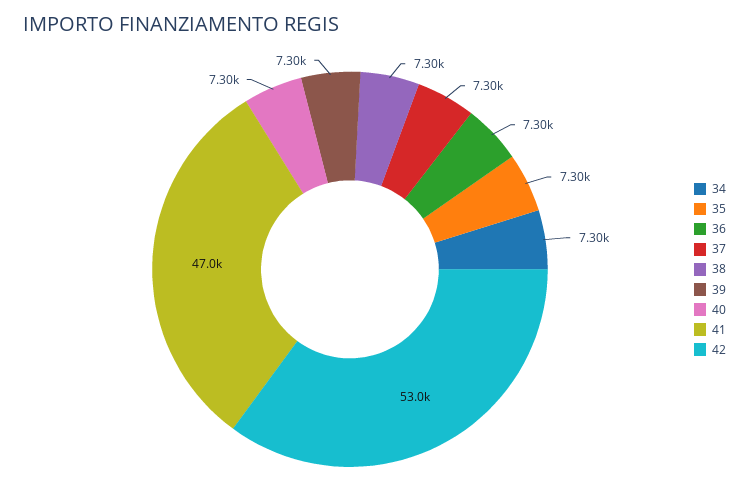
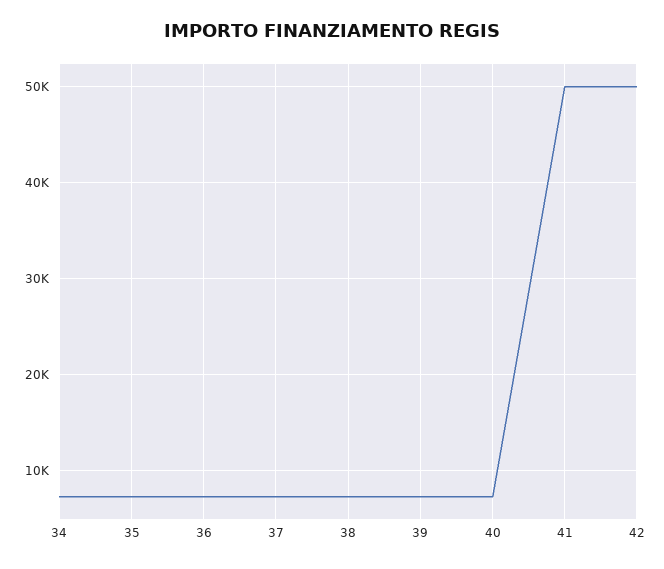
41: 47000 -> 50000
42: 53000 -> 50000

